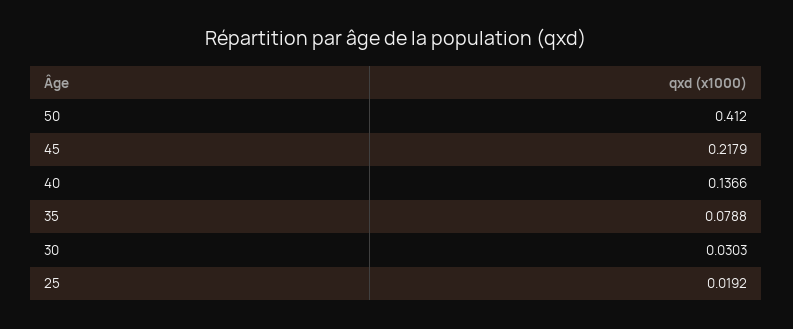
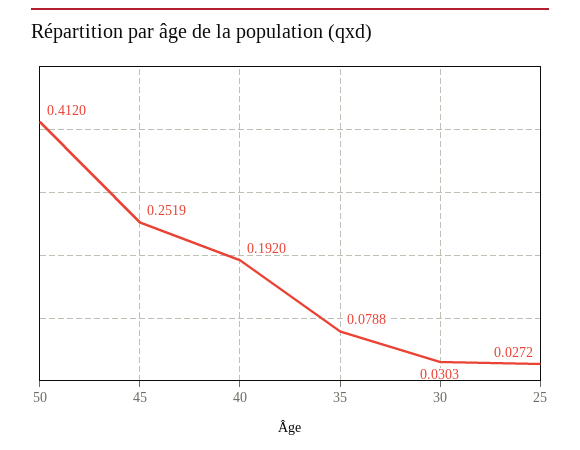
45: 0.2179 -> 0.2519
40: 0.1366 -> 0.192
25: 0.0192 -> 0.0272

